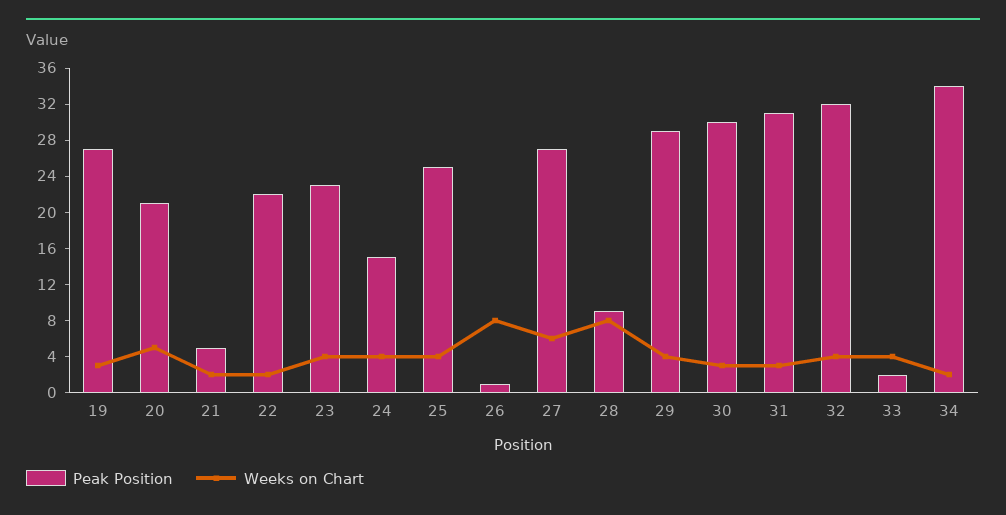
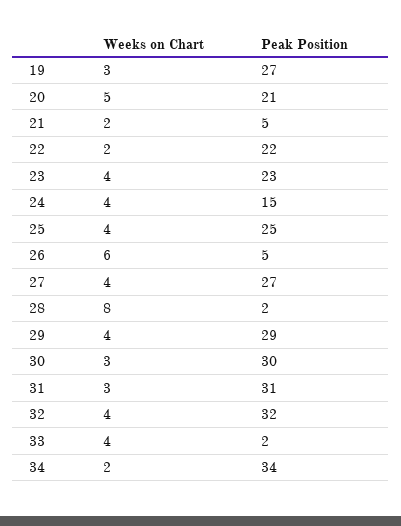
Peak Position, 26: 1 -> 5
Weeks on Chart, 26: 8 -> 6
Weeks on Chart, 27: 6 -> 4
Peak Position, 28: 9 -> 2

